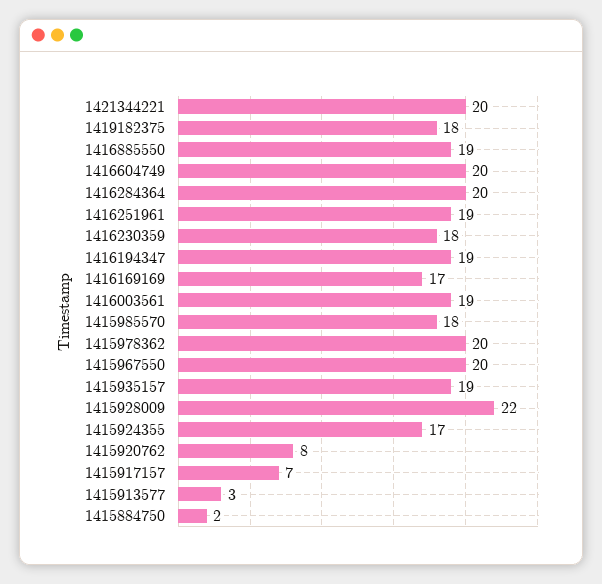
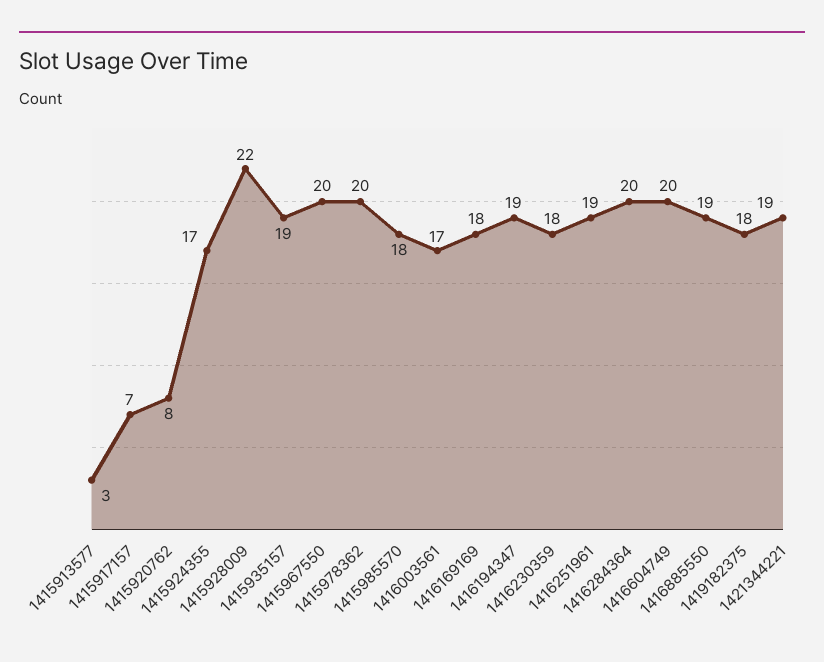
1421344221: 20 -> 19
1416169169: 17 -> 18
1416003561: 19 -> 17
1415884750: 2 -> none

